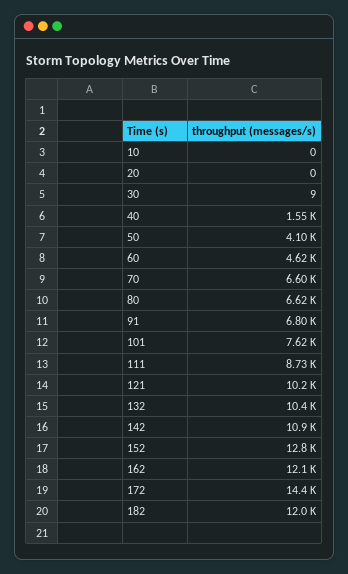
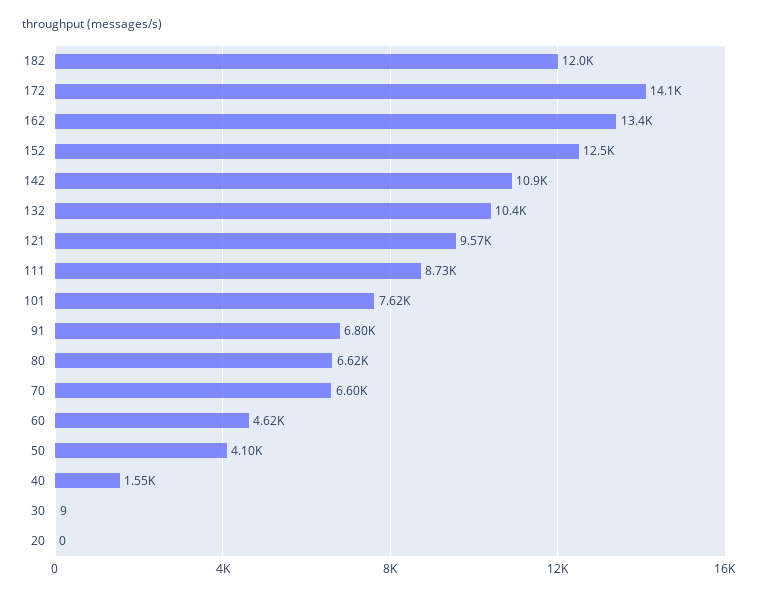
10: 0 -> none
121: 10200 -> 9570
152: 12800 -> 12500
162: 12100 -> 13400
172: 14400 -> 14100

